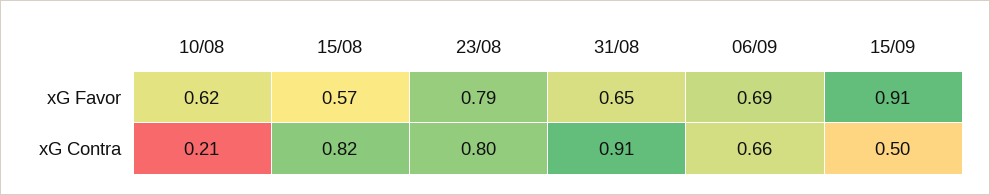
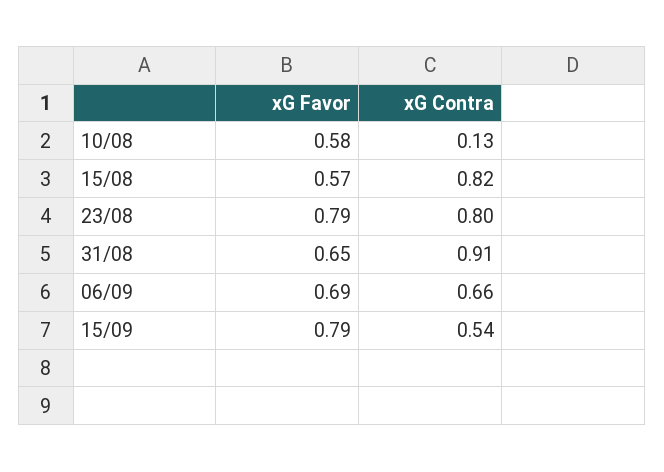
10/08, xG Favor: 0.62 -> 0.58
15/09, xG Favor: 0.91 -> 0.79
10/08, xG Contra: 0.21 -> 0.13
15/09, xG Contra: 0.5 -> 0.54

